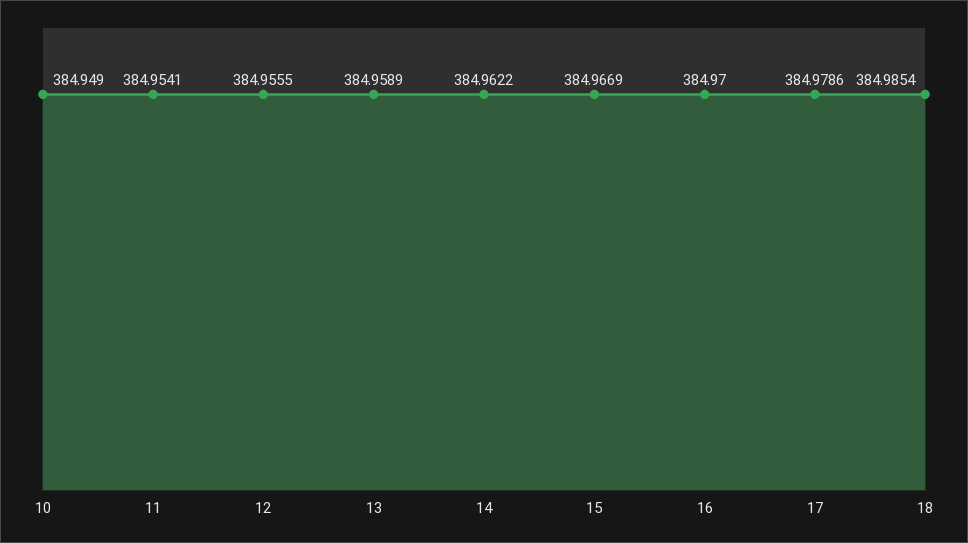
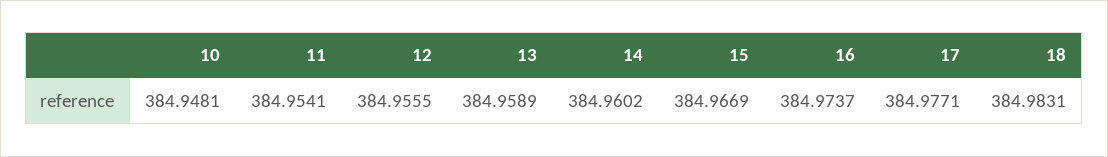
10: 384.949 -> 384.9481
14: 384.9622 -> 384.9602
16: 384.97 -> 384.9737
17: 384.9786 -> 384.9771
18: 384.9854 -> 384.9831

